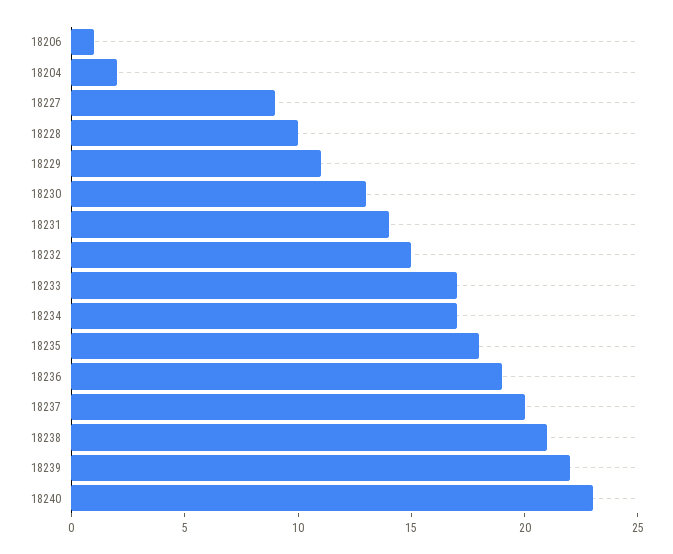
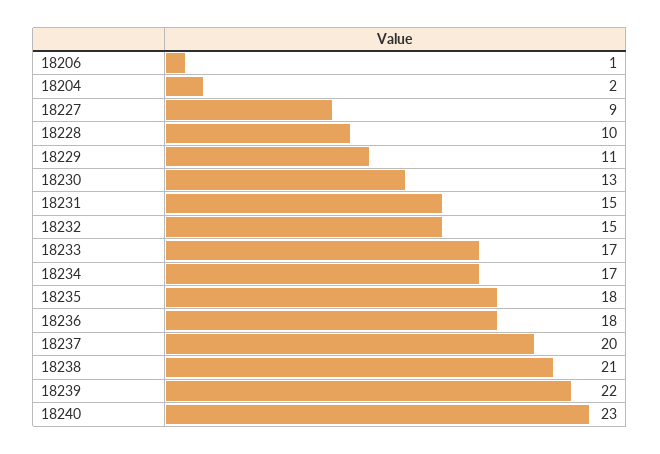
18231: 14 -> 15
18236: 19 -> 18

